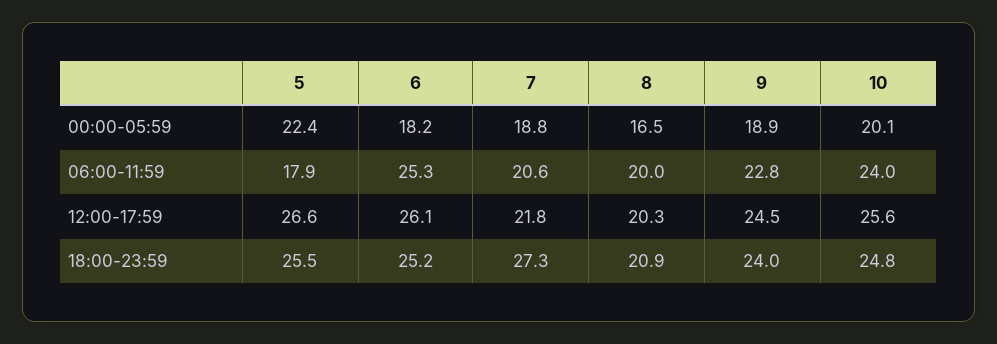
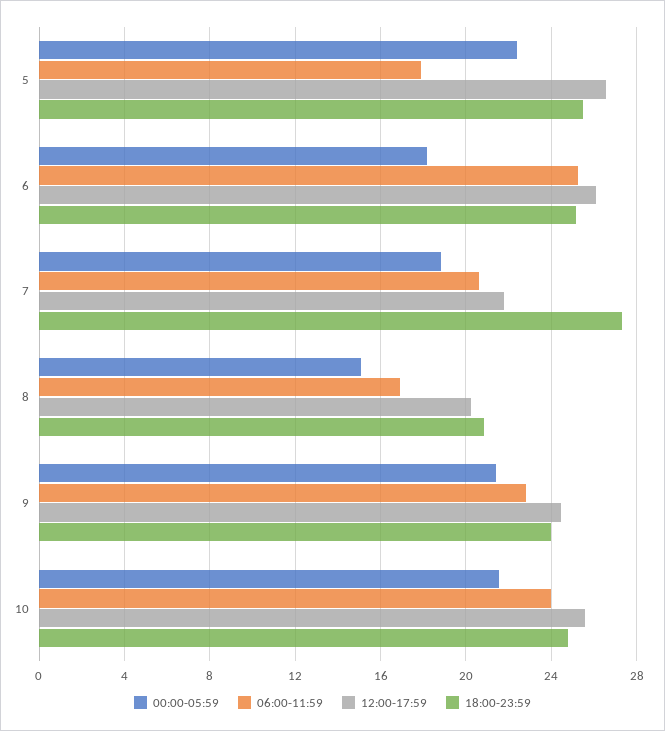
00:00-05:59, 8: 16.5 -> 15
00:00-05:59, 9: 18.9 -> 21.5
00:00-05:59, 10: 20.1 -> 21.5
06:00-11:59, 8: 20 -> 17

